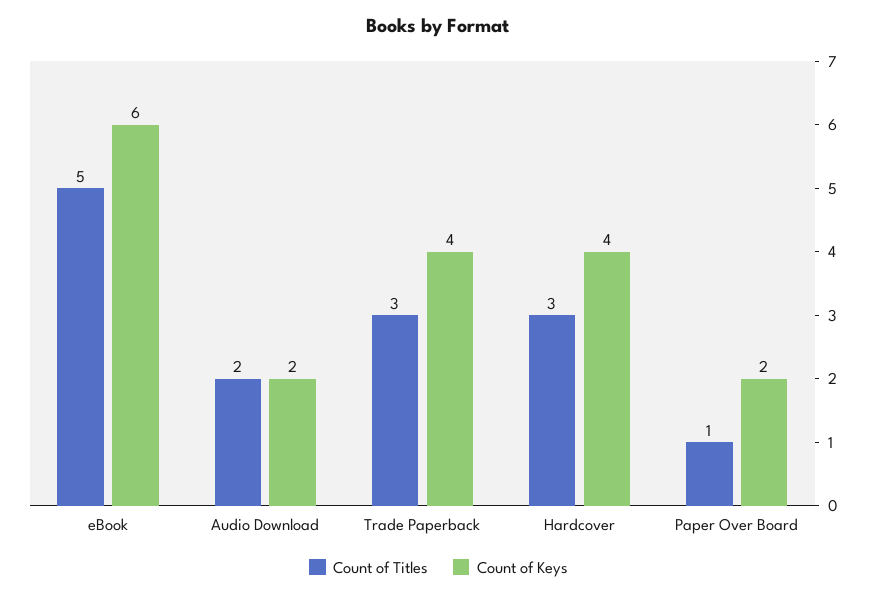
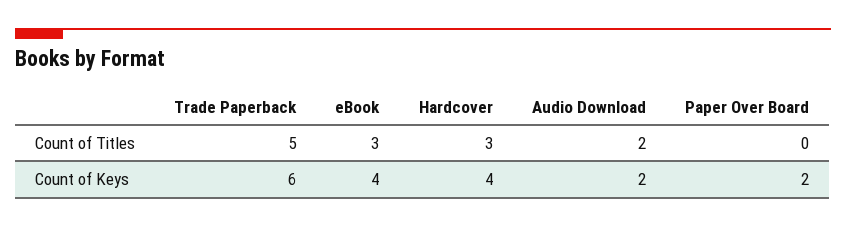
Count of Titles, eBook: 5 -> 3
Count of Keys, eBook: 6 -> 4
Count of Titles, Trade Paperback: 3 -> 5
Count of Keys, Trade Paperback: 4 -> 6
Count of Titles, Paper Over Board: 1 -> 0

